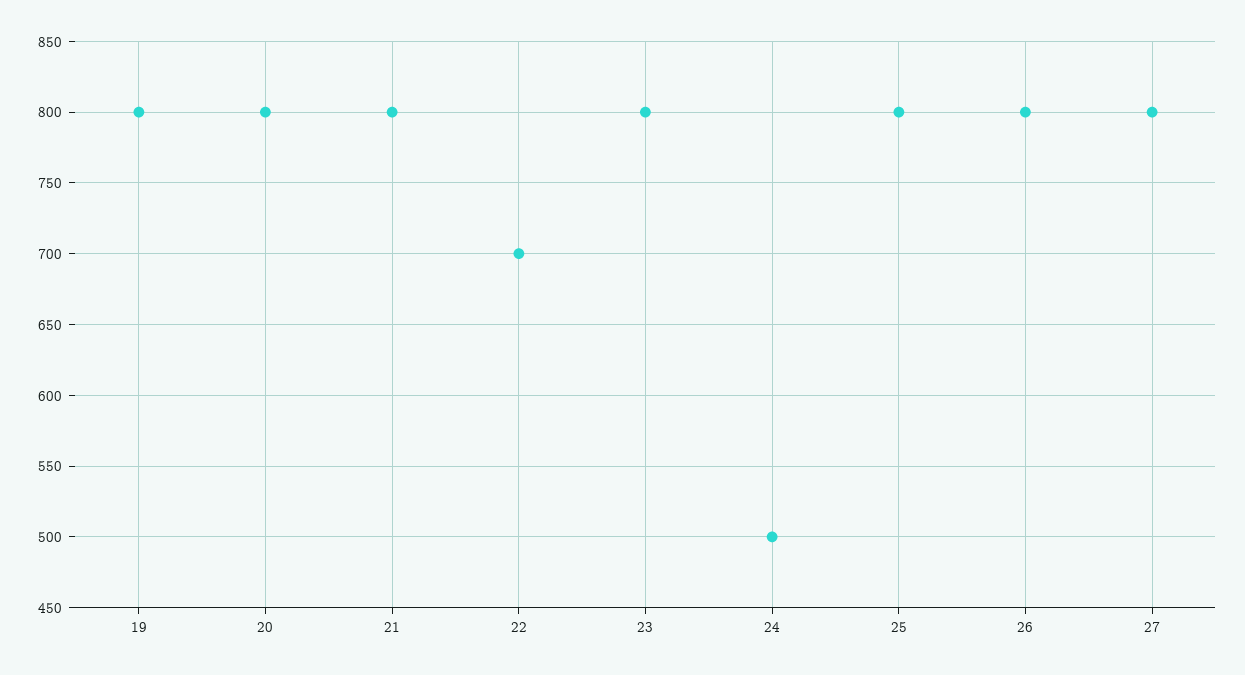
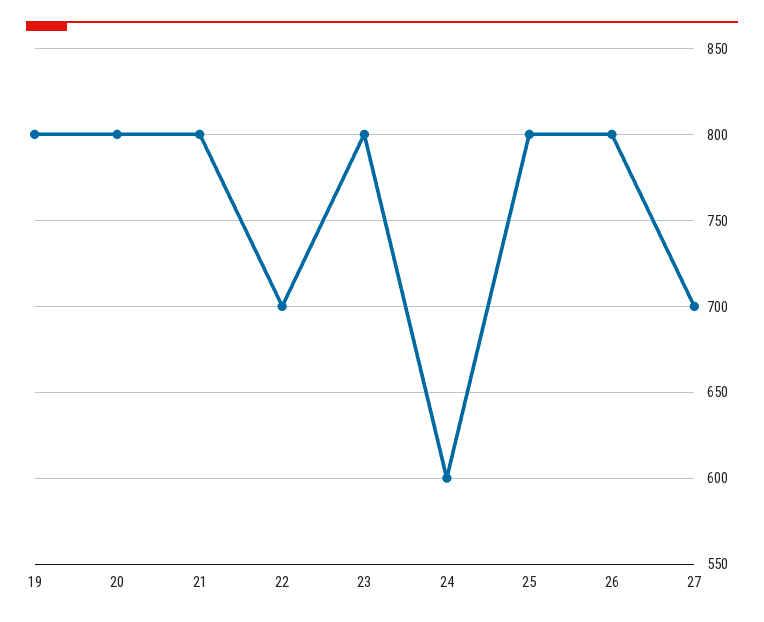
24: 500 -> 600
27: 800 -> 700

